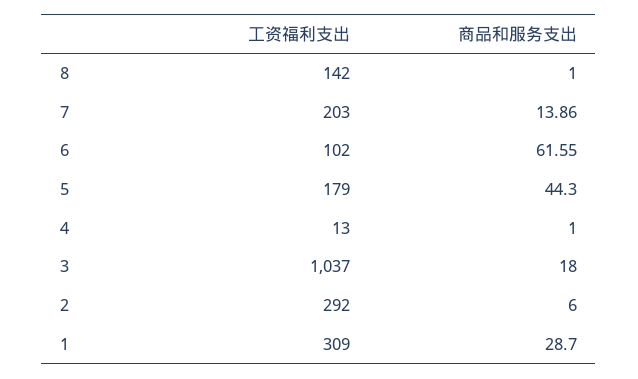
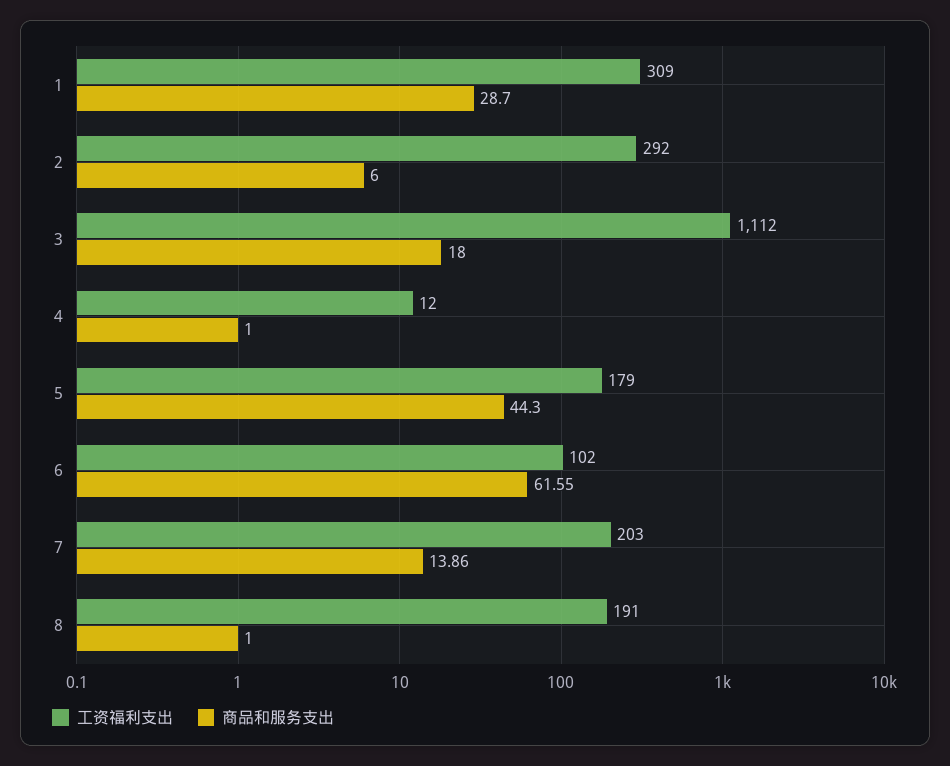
工资福利支出, 8: 142 -> 191
工资福利支出, 4: 13 -> 12
工资福利支出, 3: 1037 -> 1112

